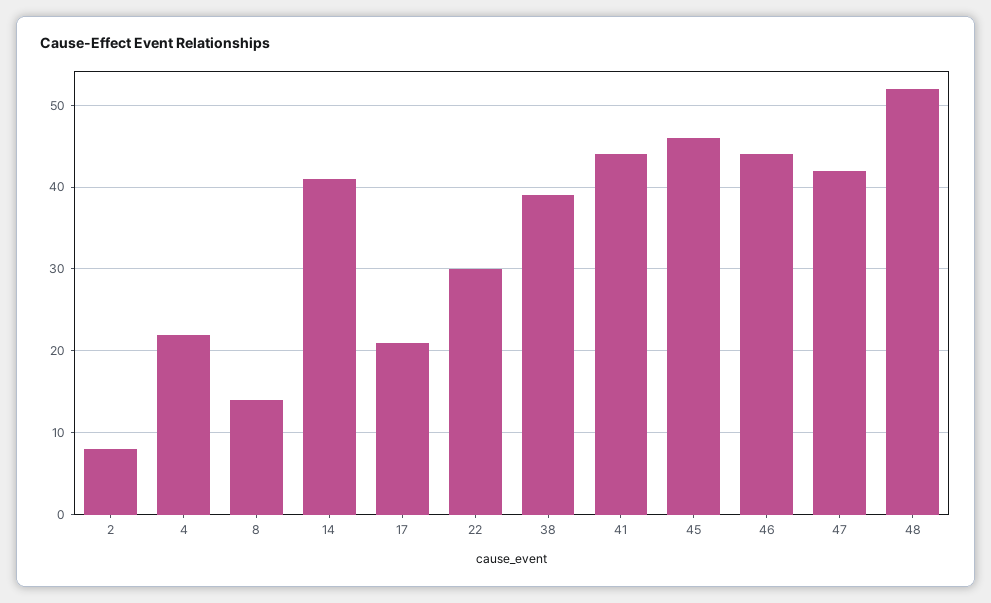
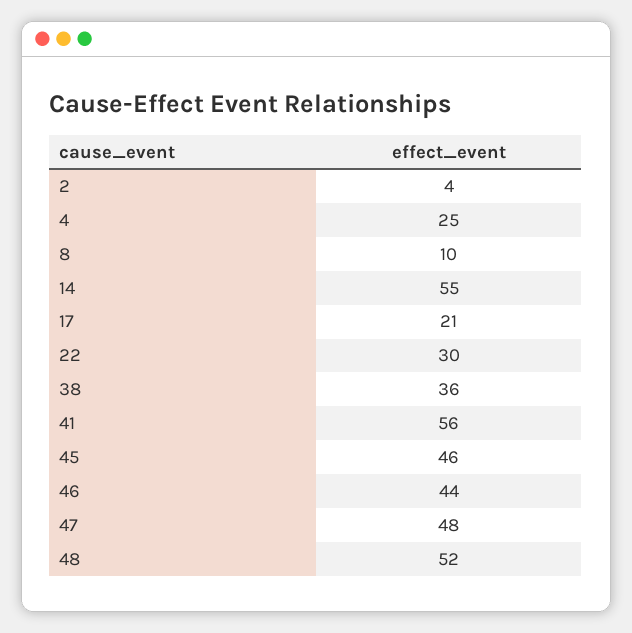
2: 8 -> 4
4: 22 -> 25
8: 14 -> 10
14: 41 -> 55
38: 39 -> 36
41: 44 -> 56
47: 42 -> 48

